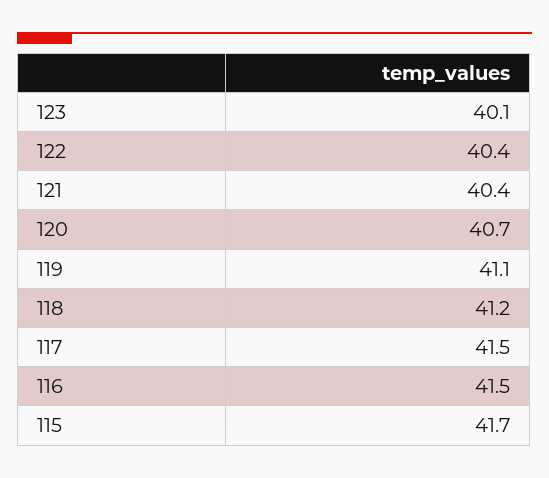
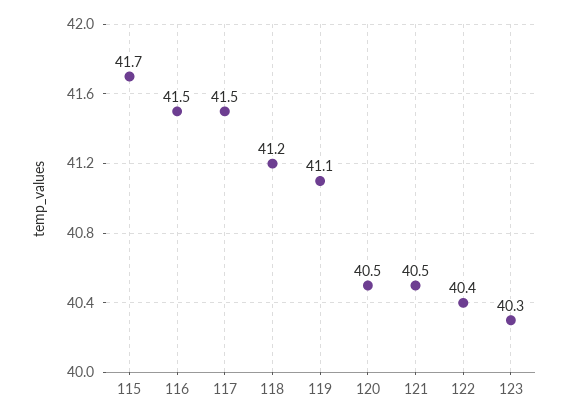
123: 40.1 -> 40.3
121: 40.4 -> 40.5
120: 40.7 -> 40.5

